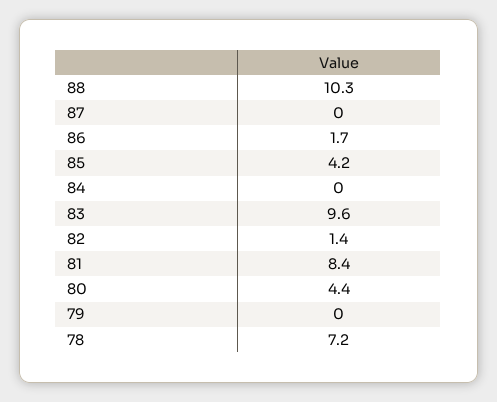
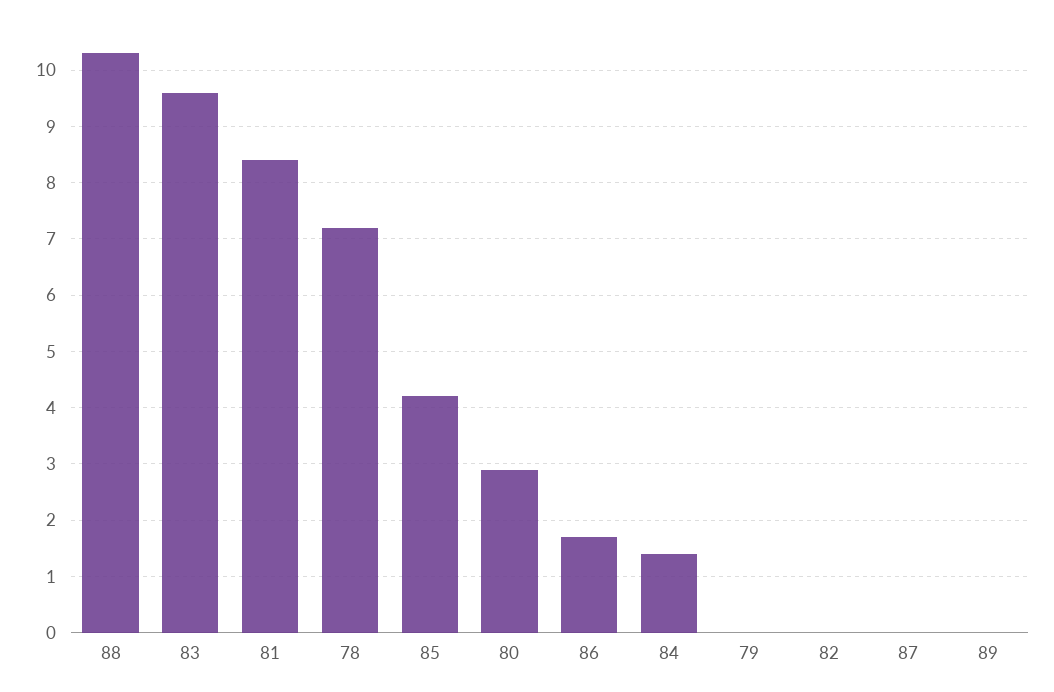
84: 0 -> 1.5
82: 1.4 -> 0
80: 4.4 -> 3
89: none -> 0

